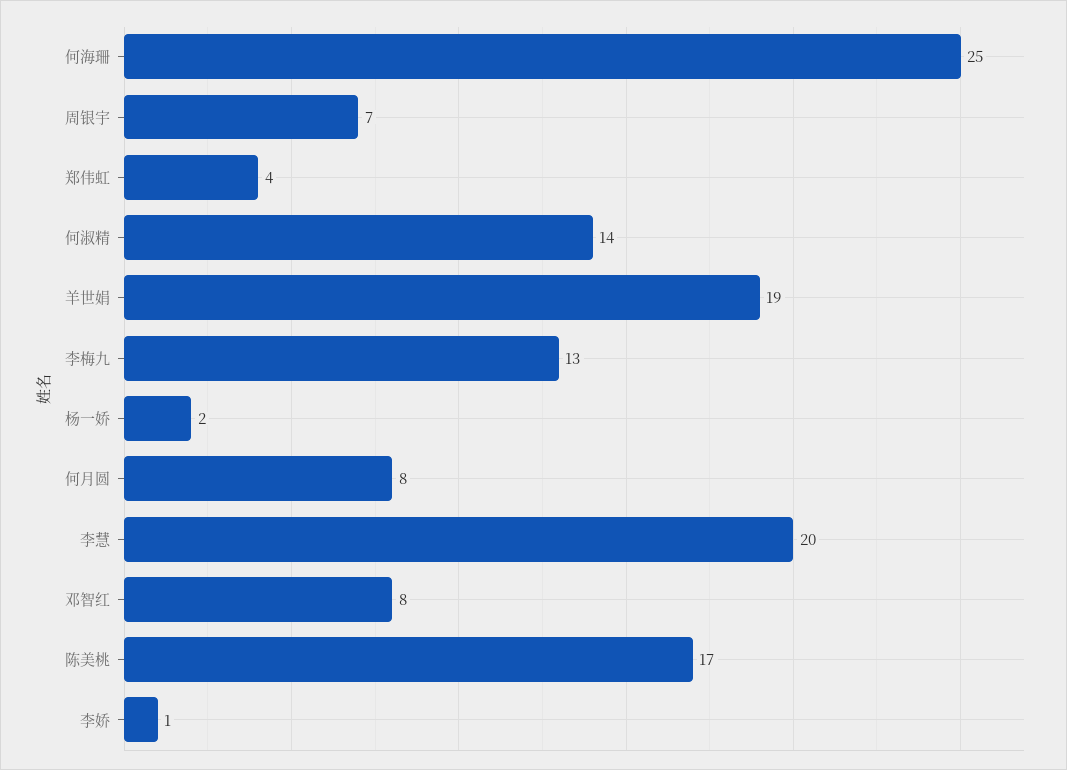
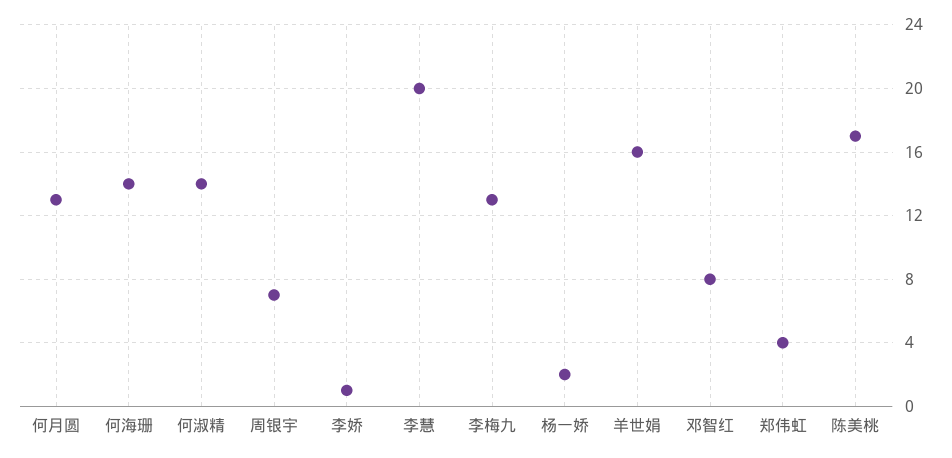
何海珊: 25 -> 14
羊世娟: 19 -> 16
何月圆: 8 -> 13

